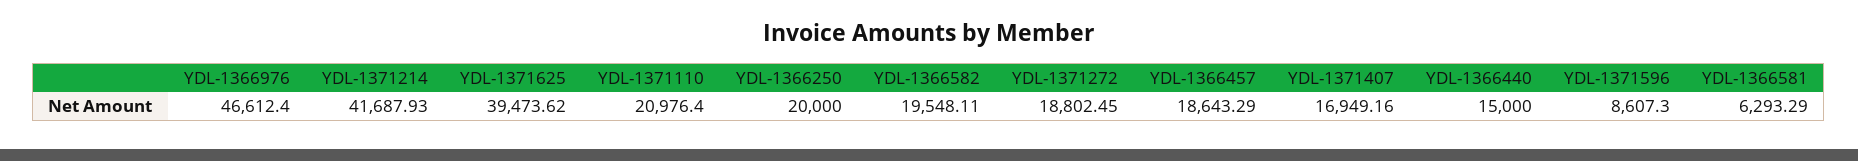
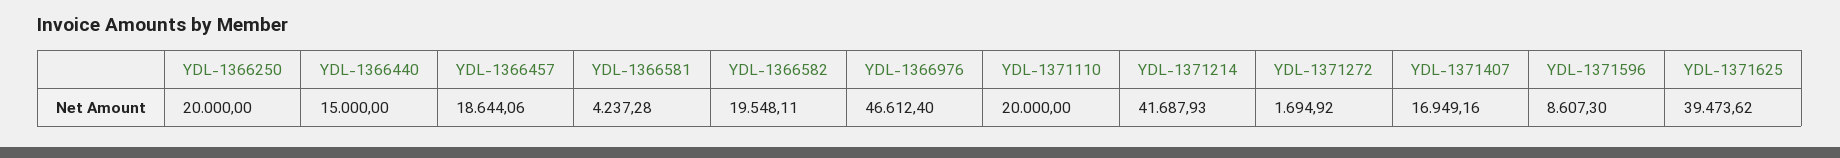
YDL-1371110: 20976.4 -> 20000
YDL-1371272: 18802.45 -> 1694.92
YDL-1366457: 18643.29 -> 18644.06
YDL-1366581: 6293.29 -> 4237.28

